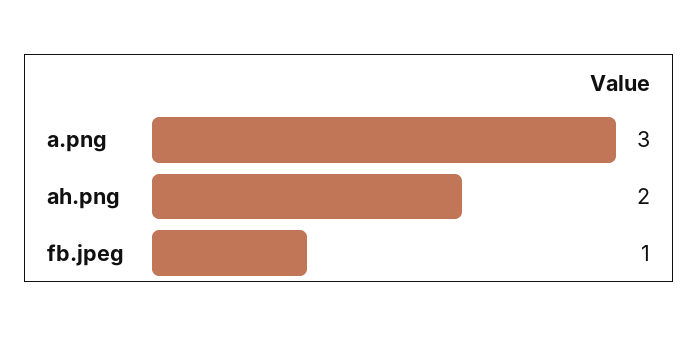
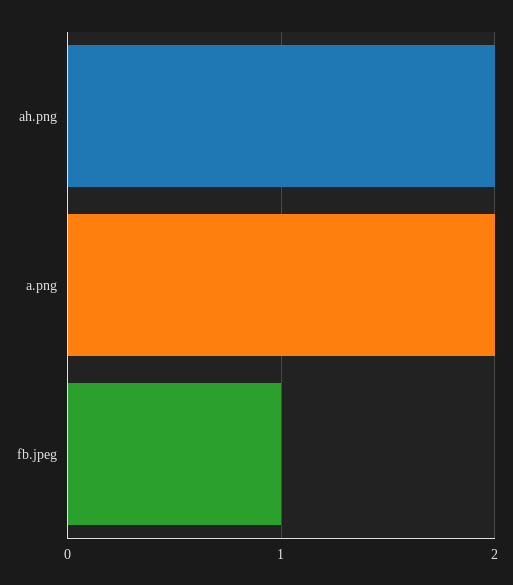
a.png: 3 -> 2

